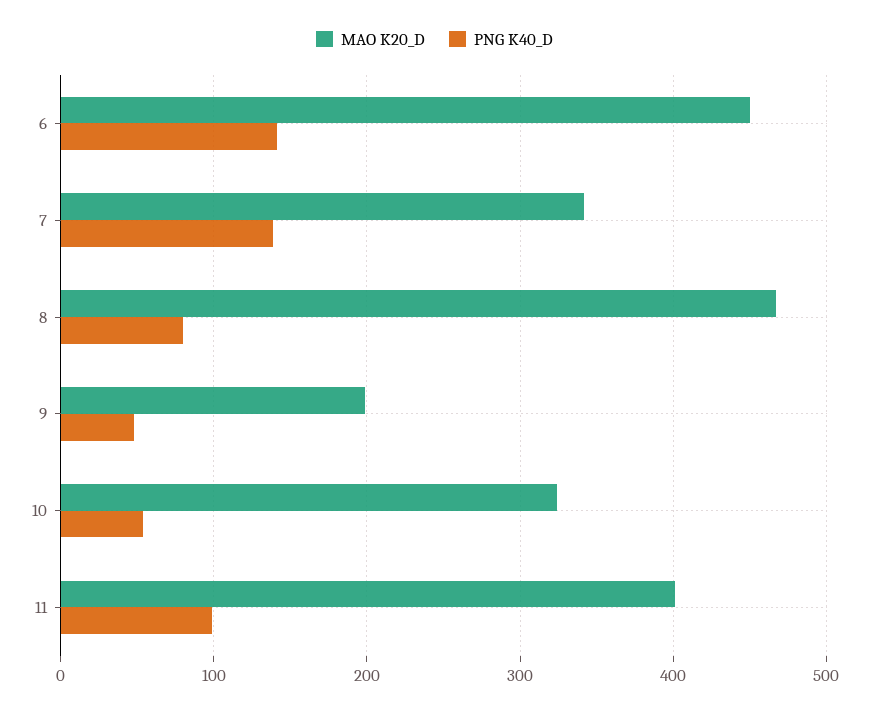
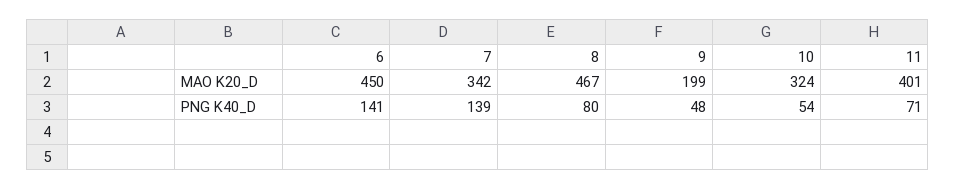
PNG K40_D, 11: 100 -> 71

